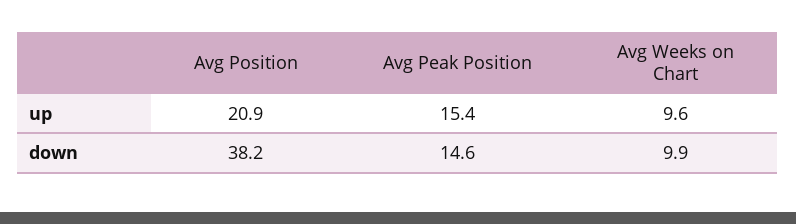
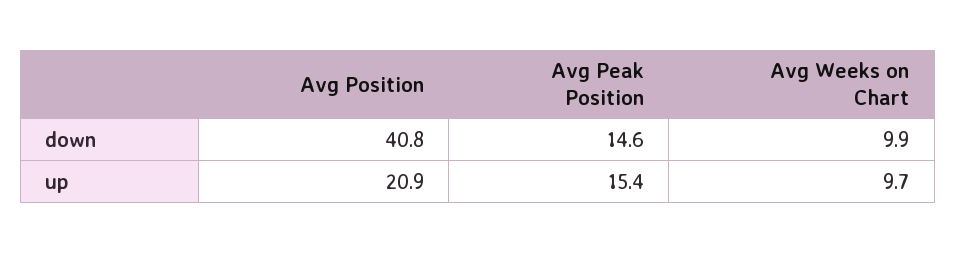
Avg Weeks on Chart, up: 9.6 -> 9.7
Avg Position, down: 38.2 -> 40.8

